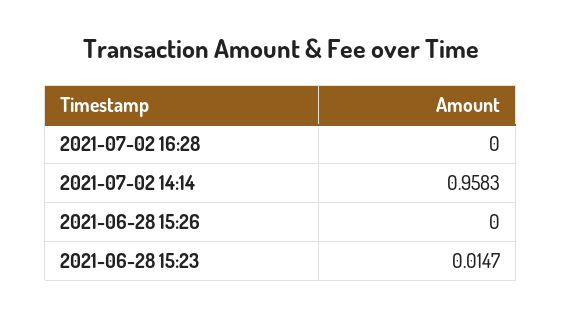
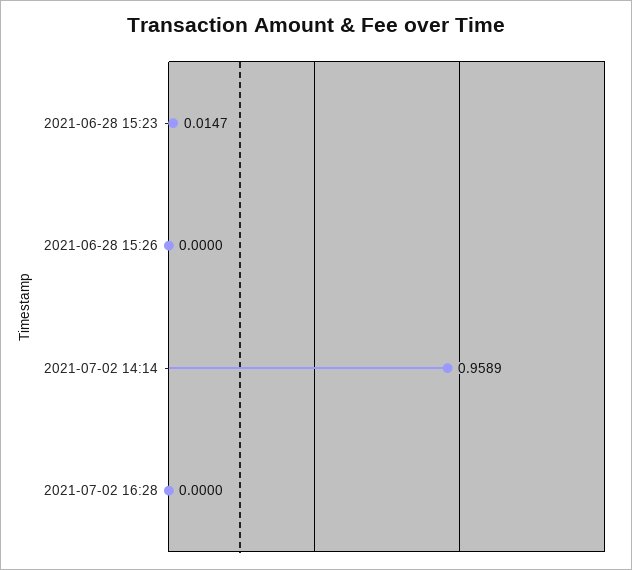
2021-07-02 14:14: 0.9583 -> 0.9589

